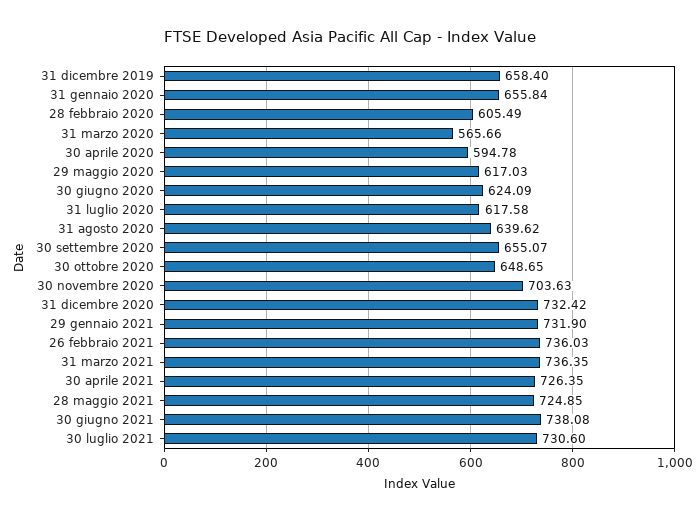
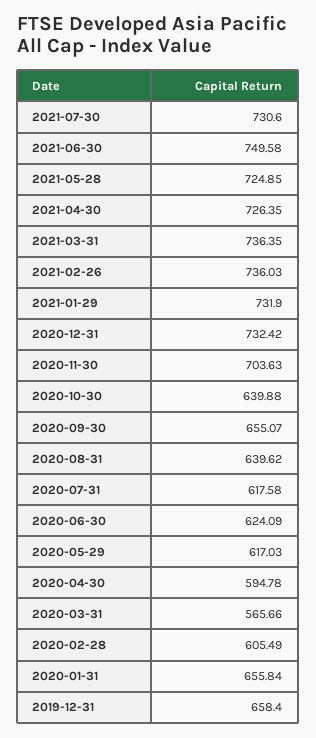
30 ottobre 2020: 648.65 -> 639.88
30 giugno 2021: 738.08 -> 749.58

